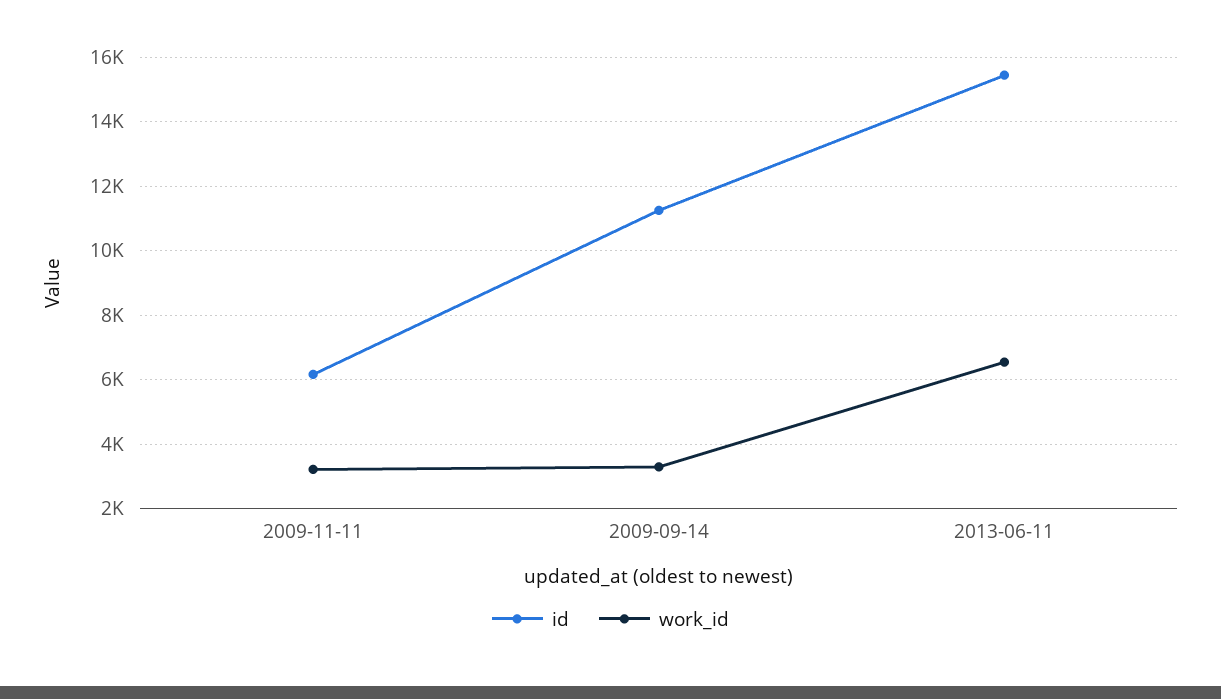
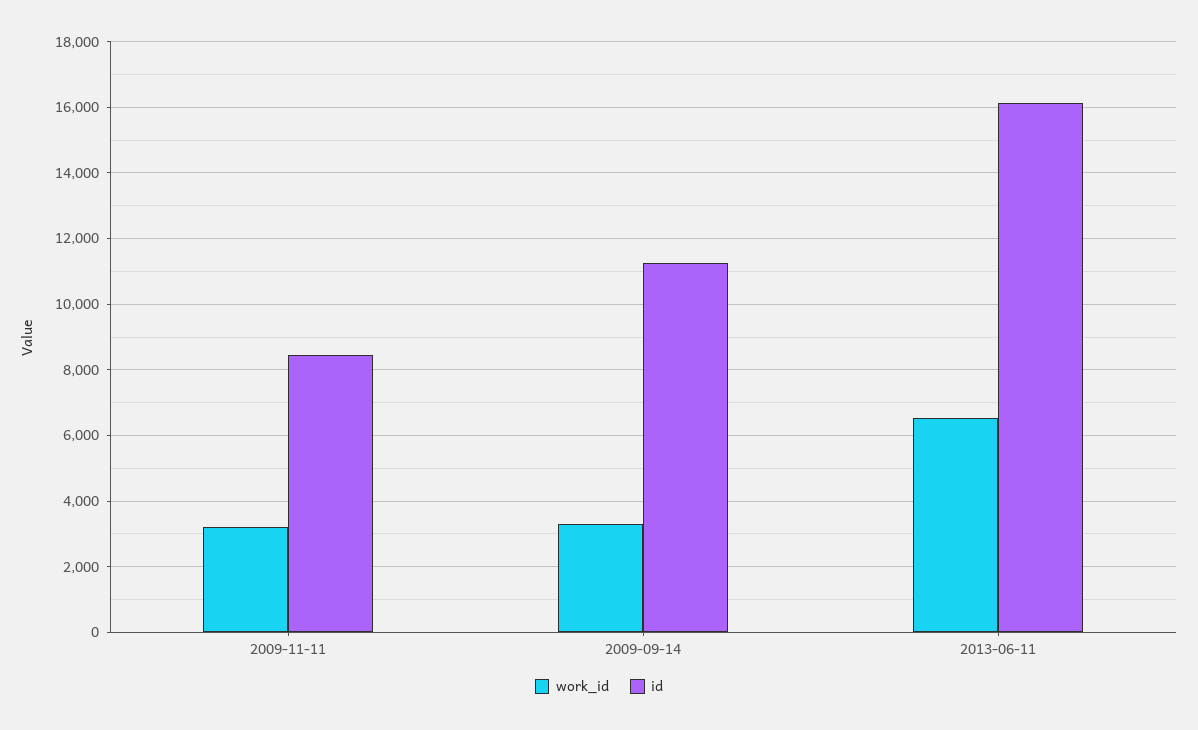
id, 2009-11-11: 6200 -> 8400
id, 2013-06-11: 15400 -> 16200

